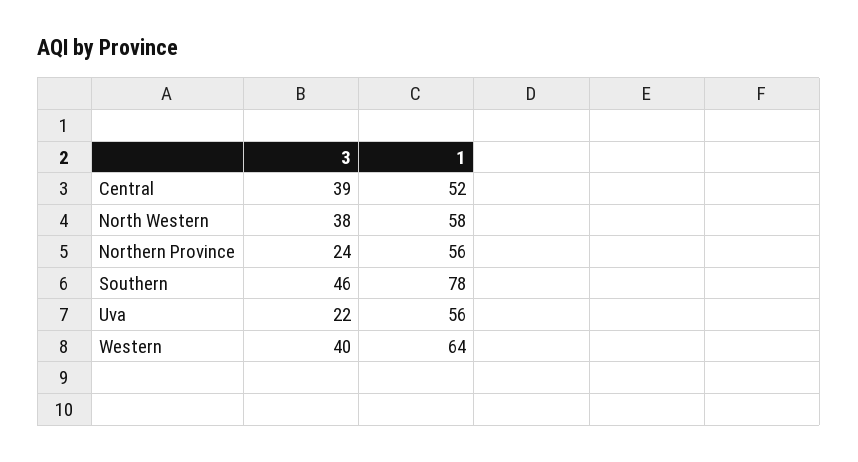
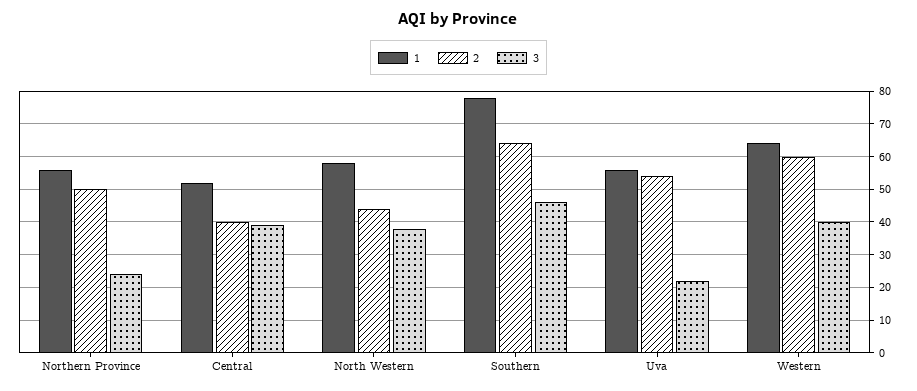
2, Northern Province: none -> 50
2, Central: none -> 40
2, North Western: none -> 45
2, Southern: none -> 65
2, Uva: none -> 55
2, Western: none -> 60

